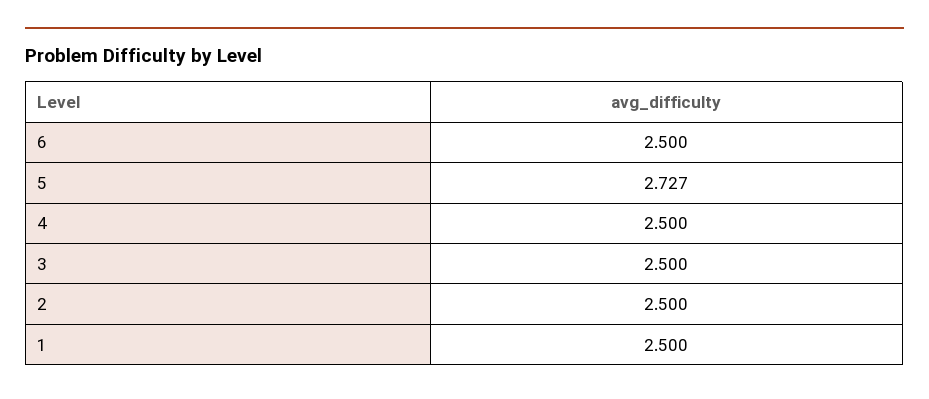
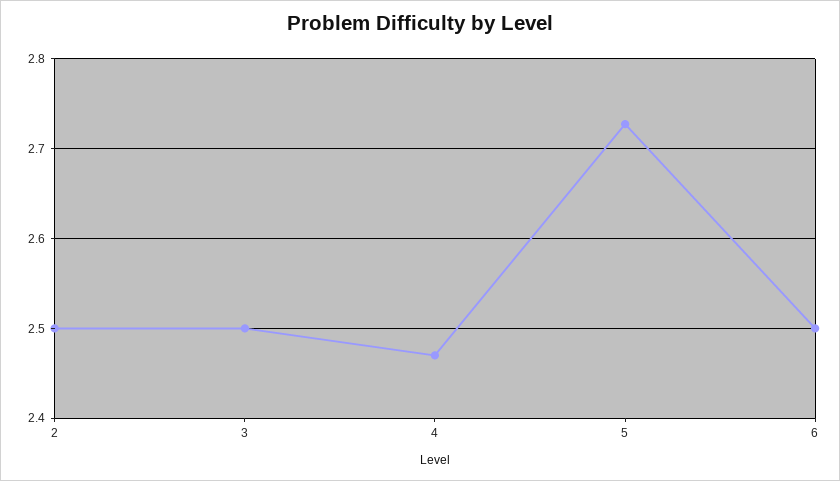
4: 2.5 -> 2.47
1: 2.5 -> none

